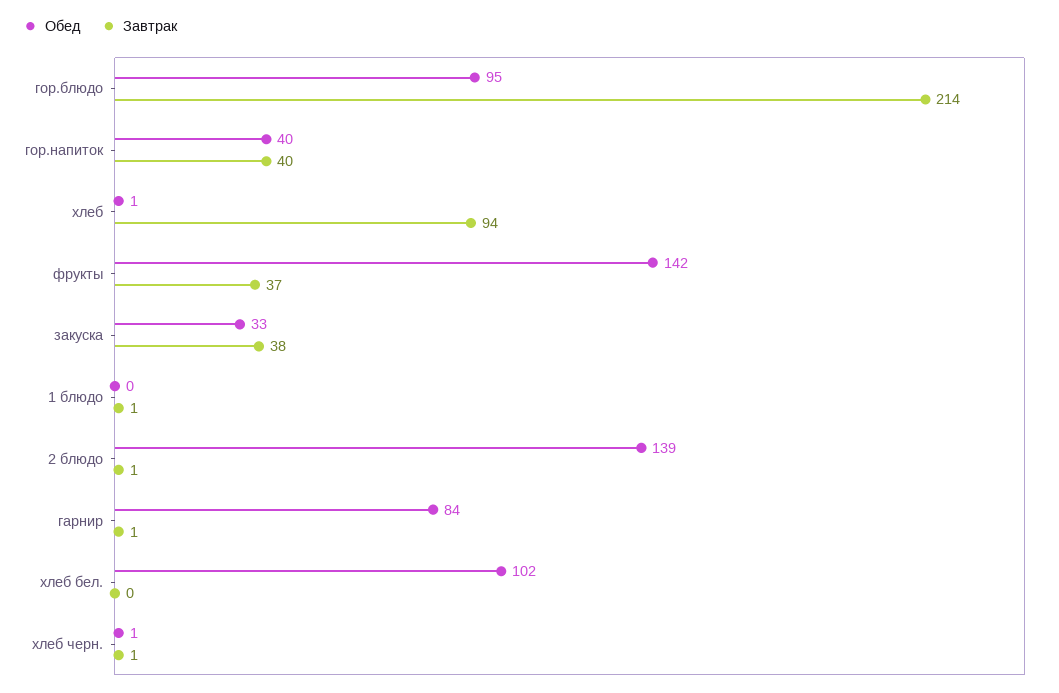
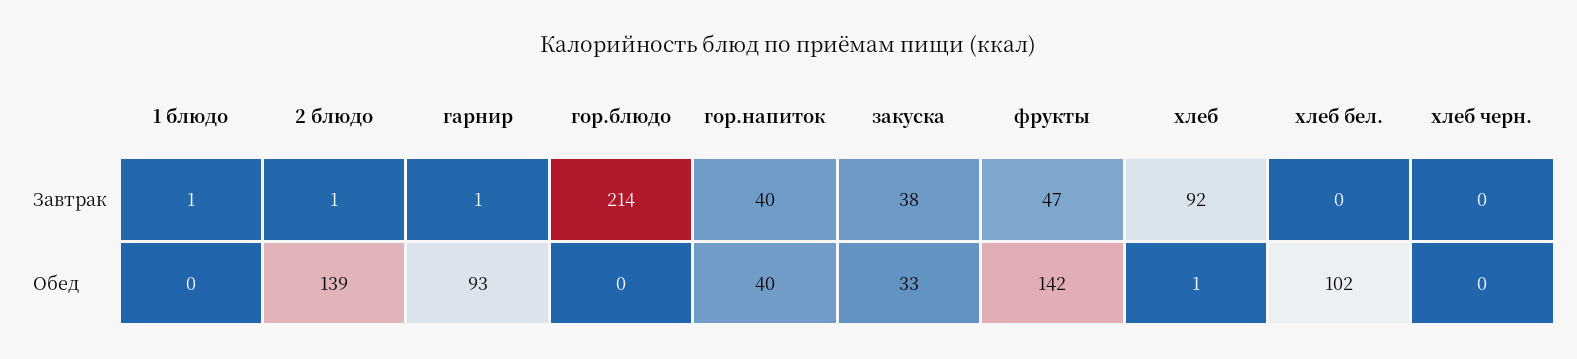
Обед, гор.блюдо: 95 -> 0
Завтрак, хлеб: 94 -> 92
Завтрак, фрукты: 37 -> 47
Обед, гарнир: 84 -> 93
Обед, хлеб черн.: 1 -> 0
Завтрак, хлеб черн.: 1 -> 0

